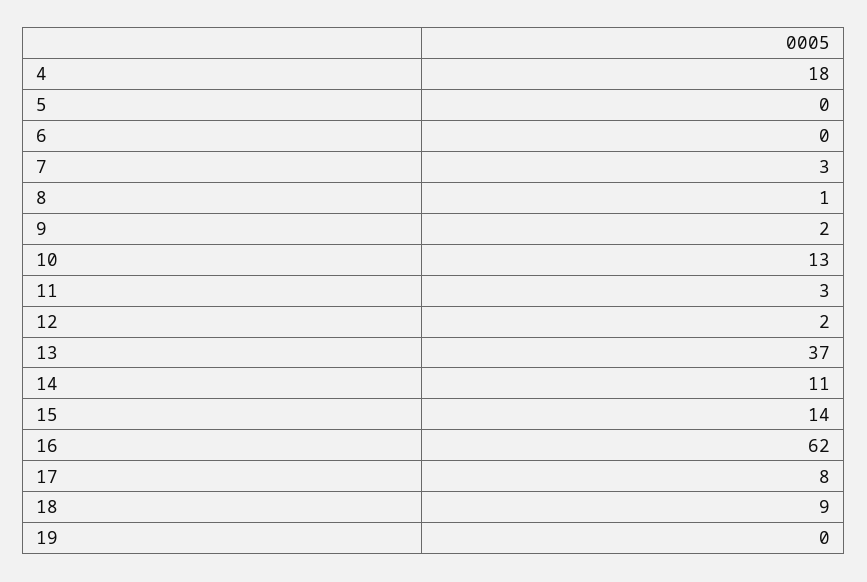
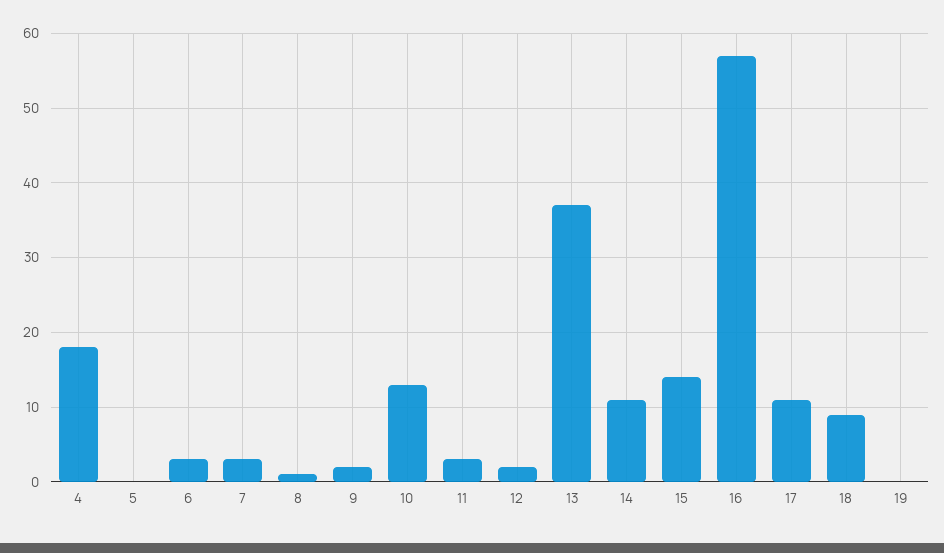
6: 0 -> 3
16: 62 -> 57
17: 8 -> 11

